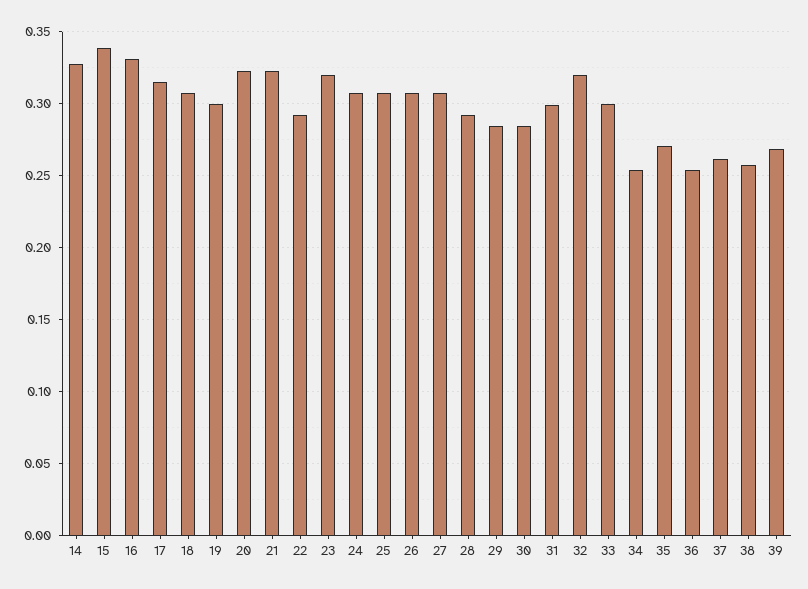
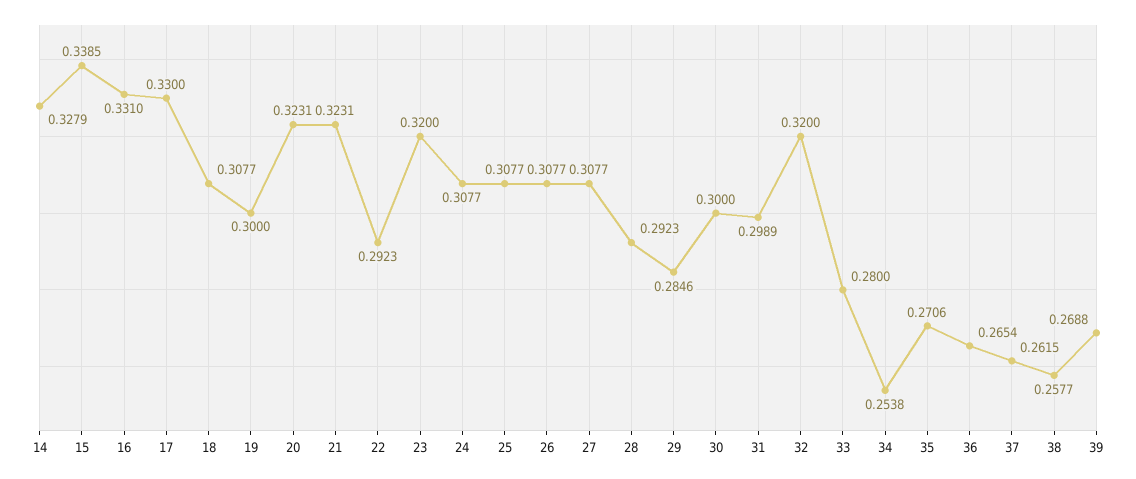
17: 0.315 -> 0.33
30: 0.285 -> 0.3
33: 0.3 -> 0.28
36: 0.255 -> 0.2654

